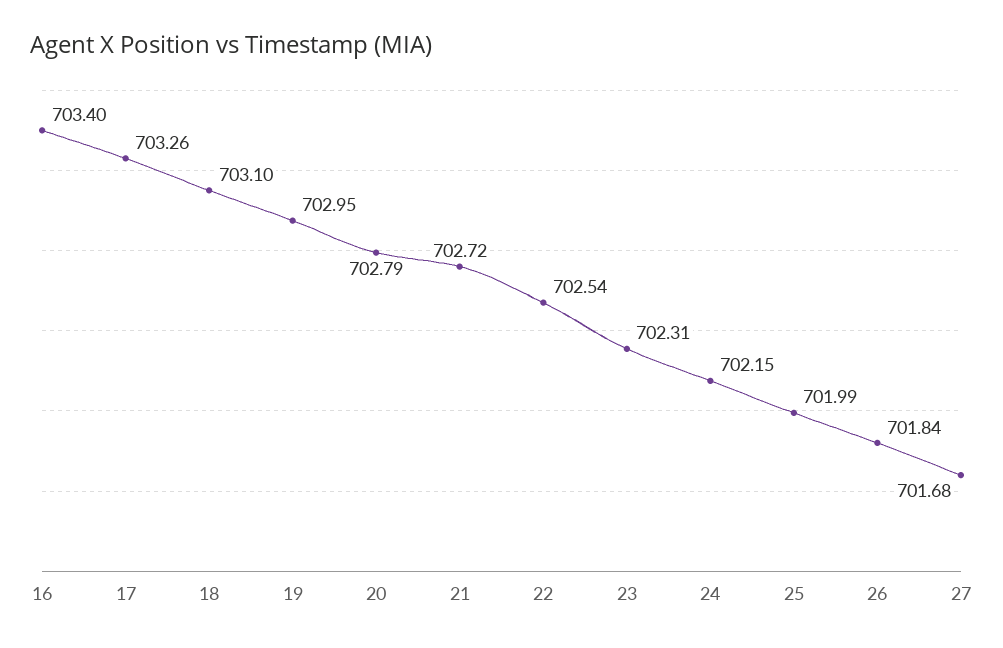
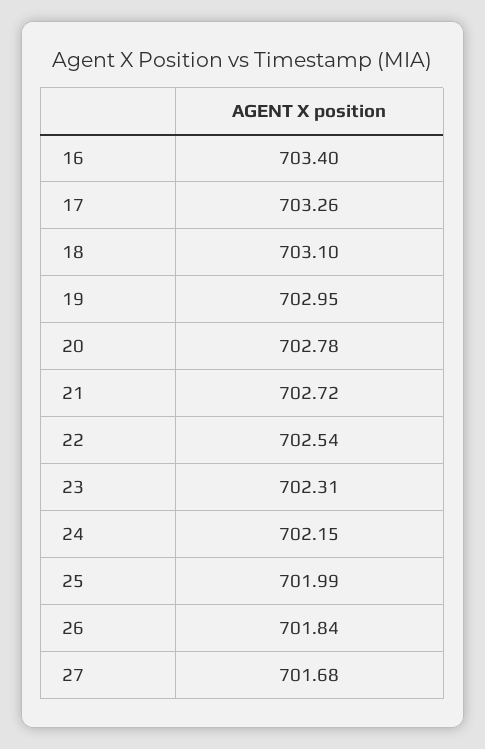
20: 702.79 -> 702.78

